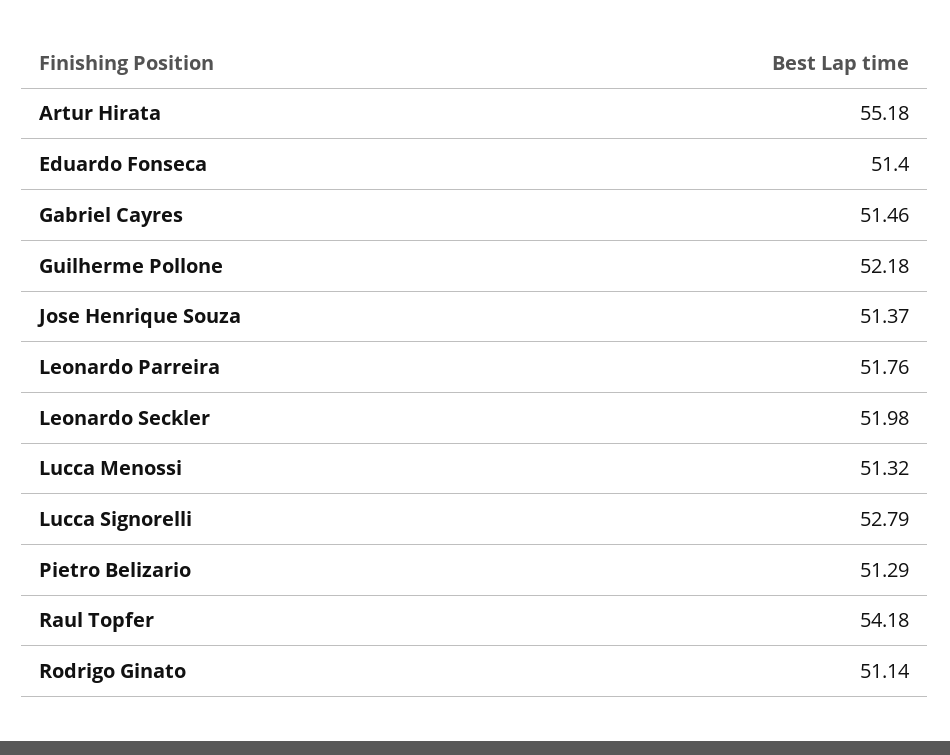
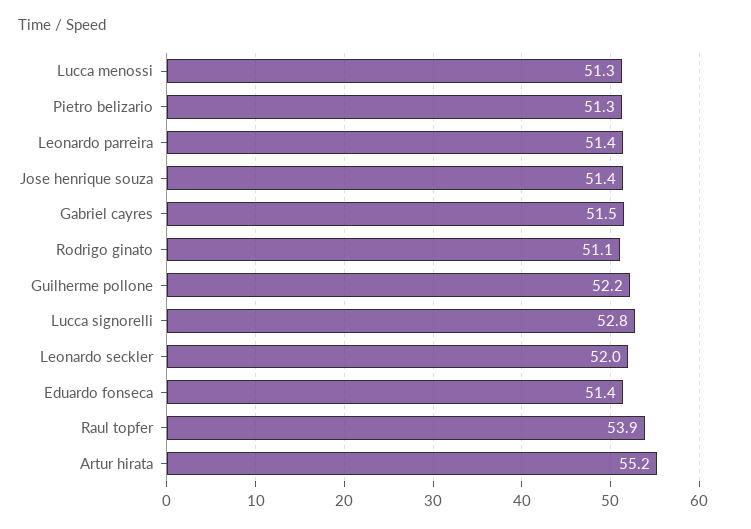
Leonardo Parreira: 51.76 -> 51.4
Raul Topfer: 54.18 -> 53.9

